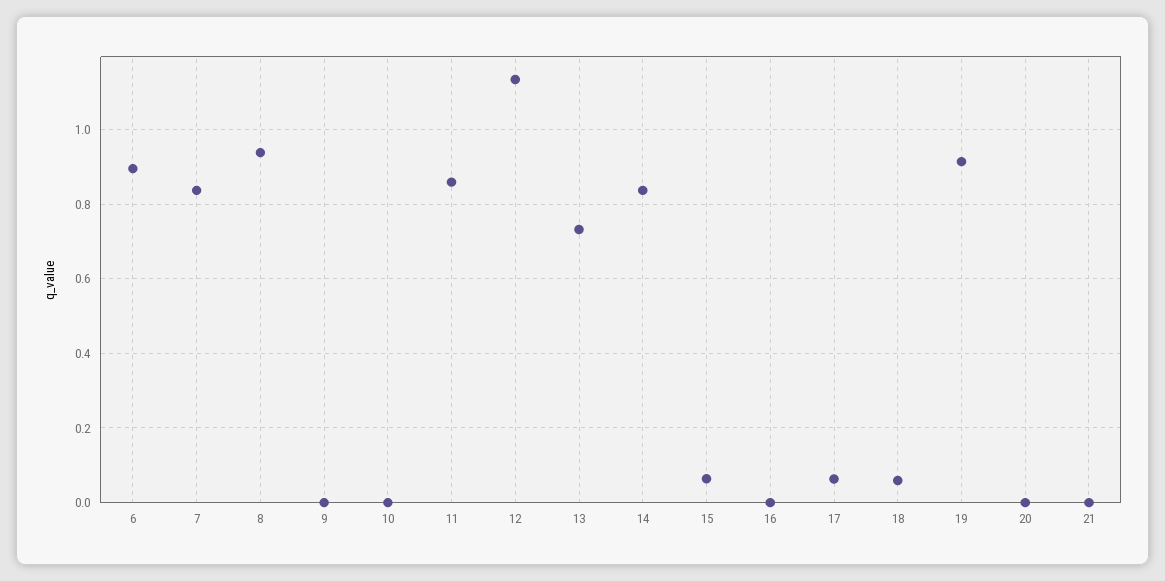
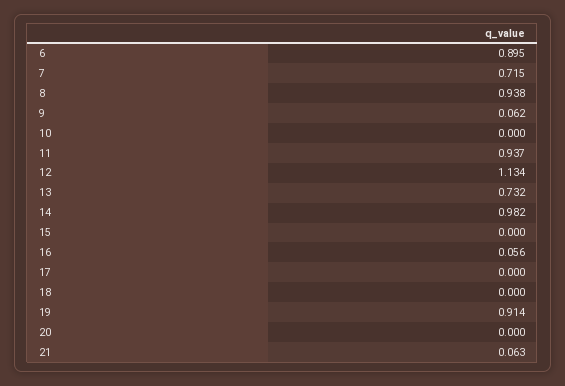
7: 0.84 -> 0.715
9: 0 -> 0.062
11: 0.86 -> 0.937
14: 0.84 -> 0.982
15: 0.06 -> 0
16: 0 -> 0.056
17: 0.06 -> 0
18: 0.06 -> 0
21: 0 -> 0.063

